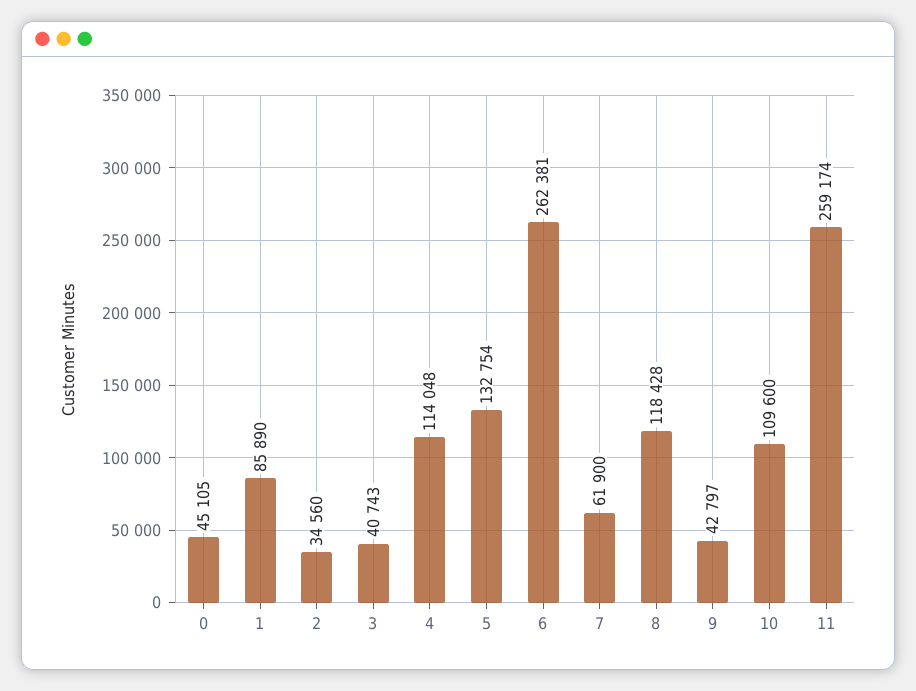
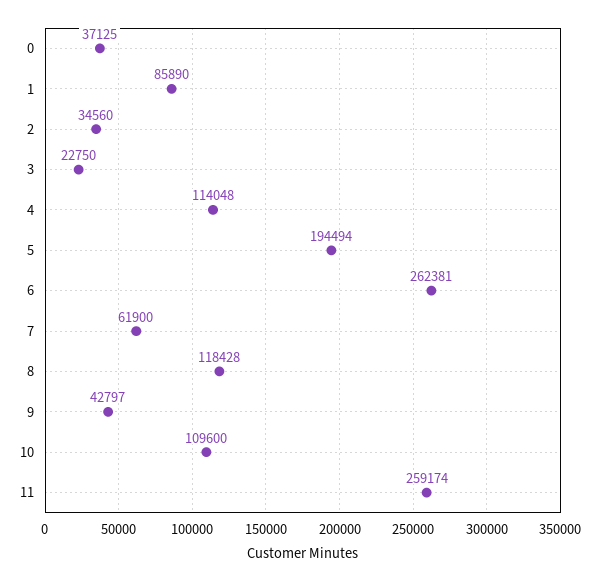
0: 45105 -> 37125
3: 40743 -> 22750
5: 132754 -> 194494

